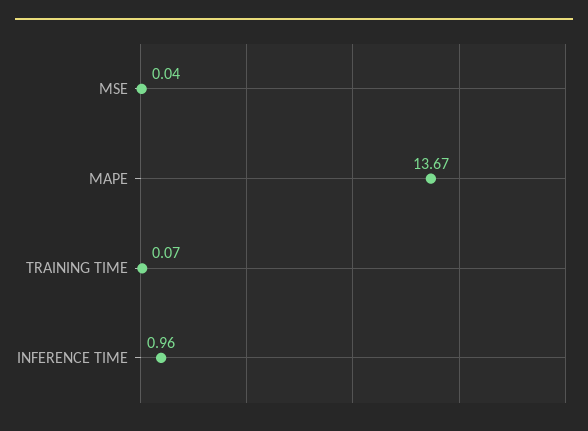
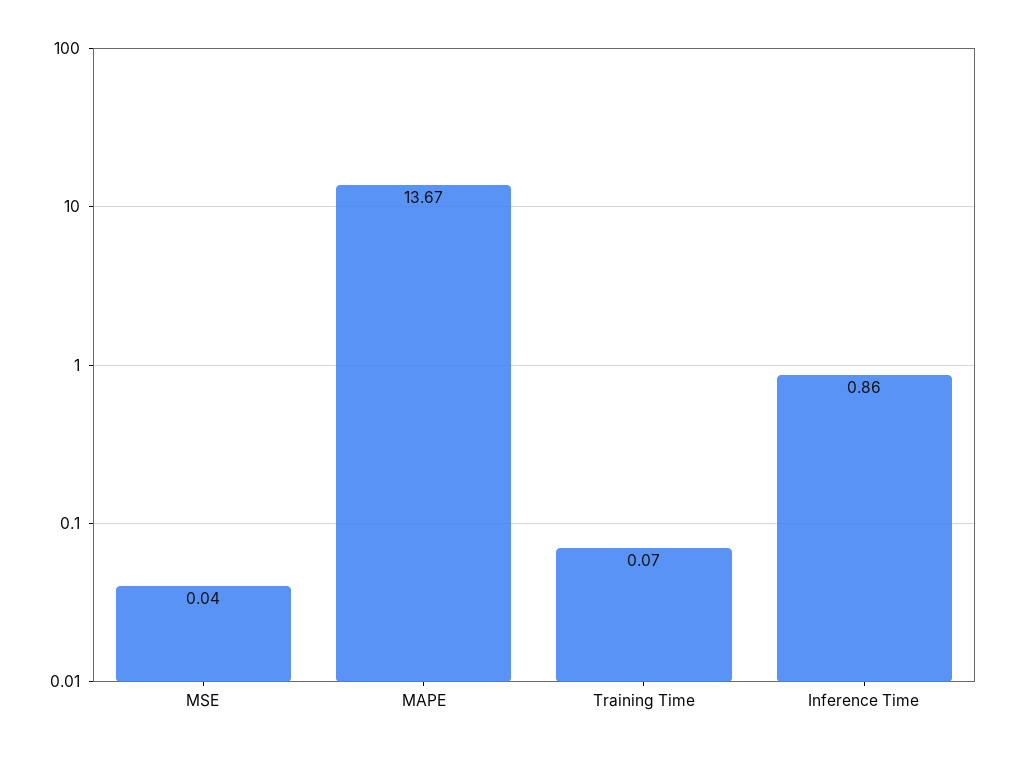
INFERENCE TIME: 0.96 -> 0.86

